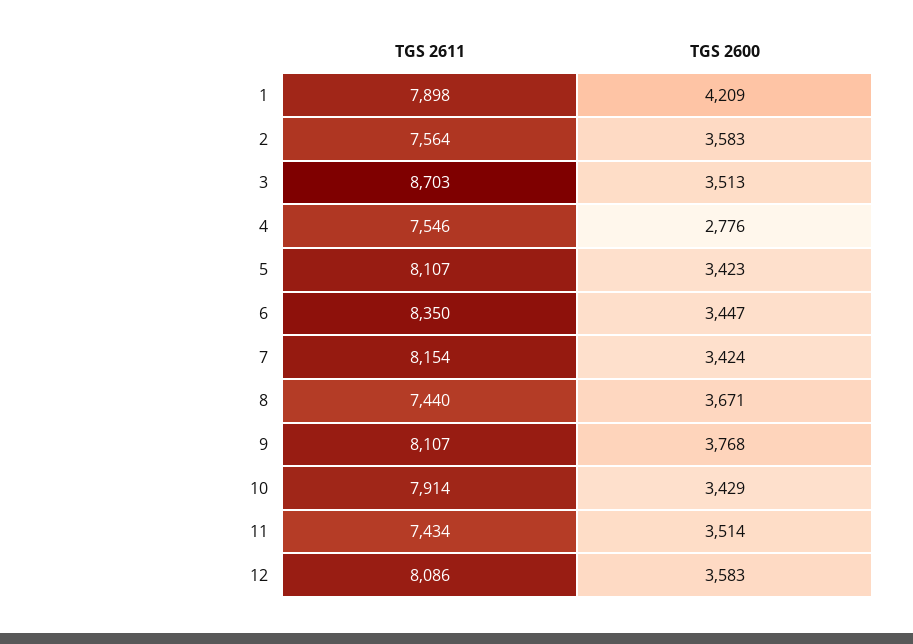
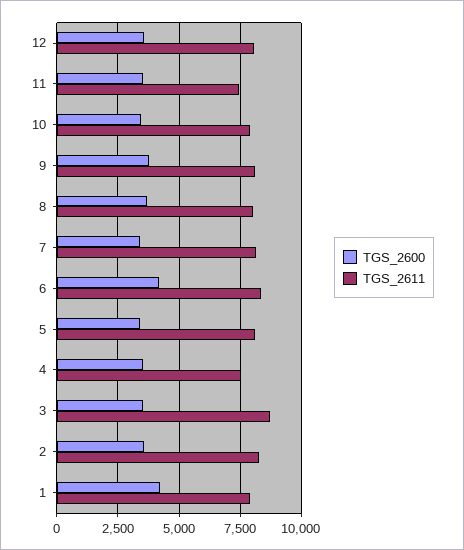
TGS 2611, 2: 7564 -> 8250
TGS 2600, 4: 2776 -> 3500
TGS 2600, 6: 3447 -> 4250
TGS 2611, 8: 7440 -> 8000

